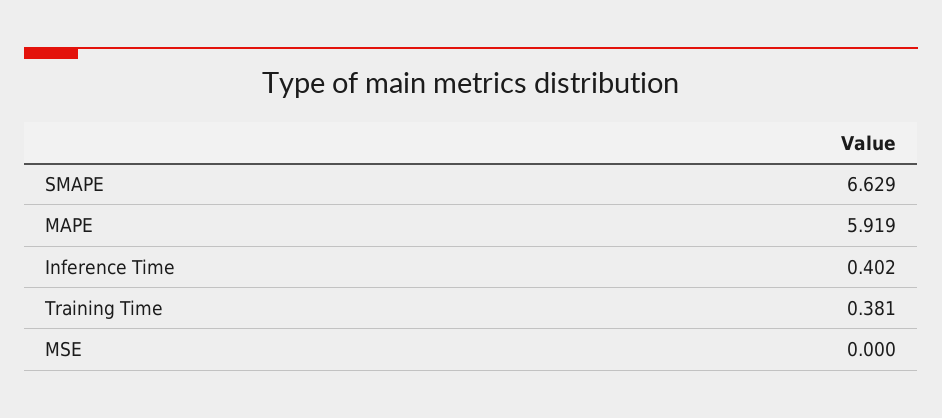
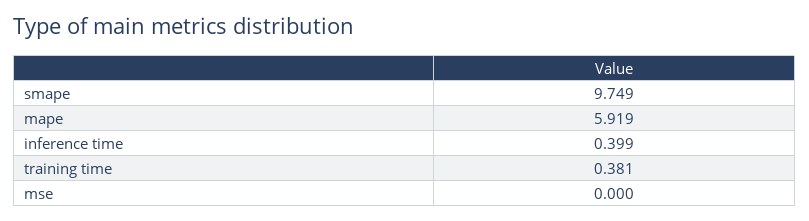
SMAPE: 6.629 -> 9.749
Inference Time: 0.402 -> 0.399

